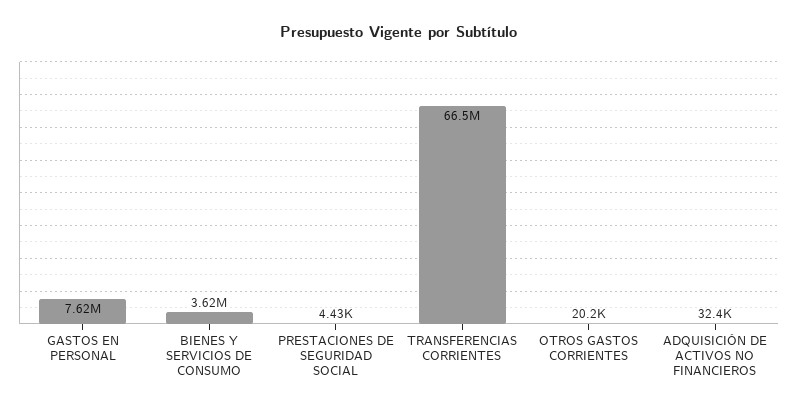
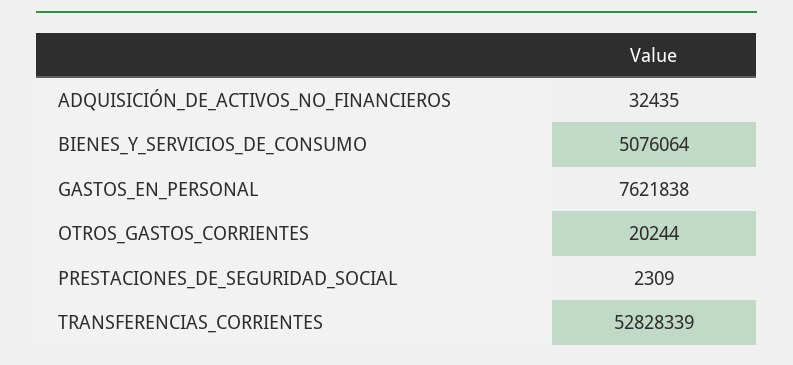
BIENES Y SERVICIOS DE CONSUMO: 3620000 -> 5076064
PRESTACIONES DE SEGURIDAD SOCIAL: 4430 -> 2309
TRANSFERENCIAS CORRIENTES: 66500000 -> 52828339

